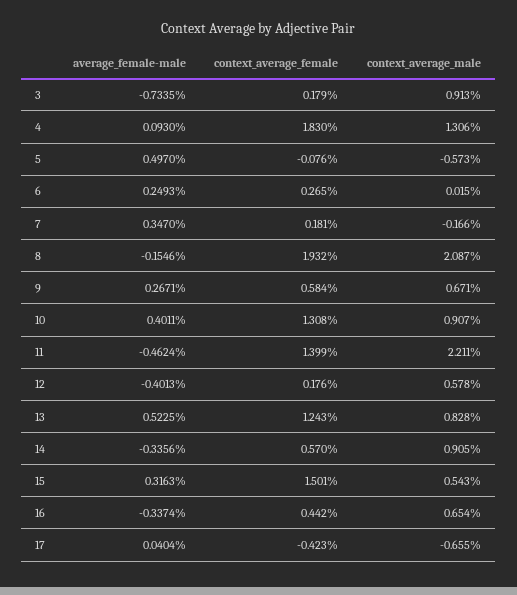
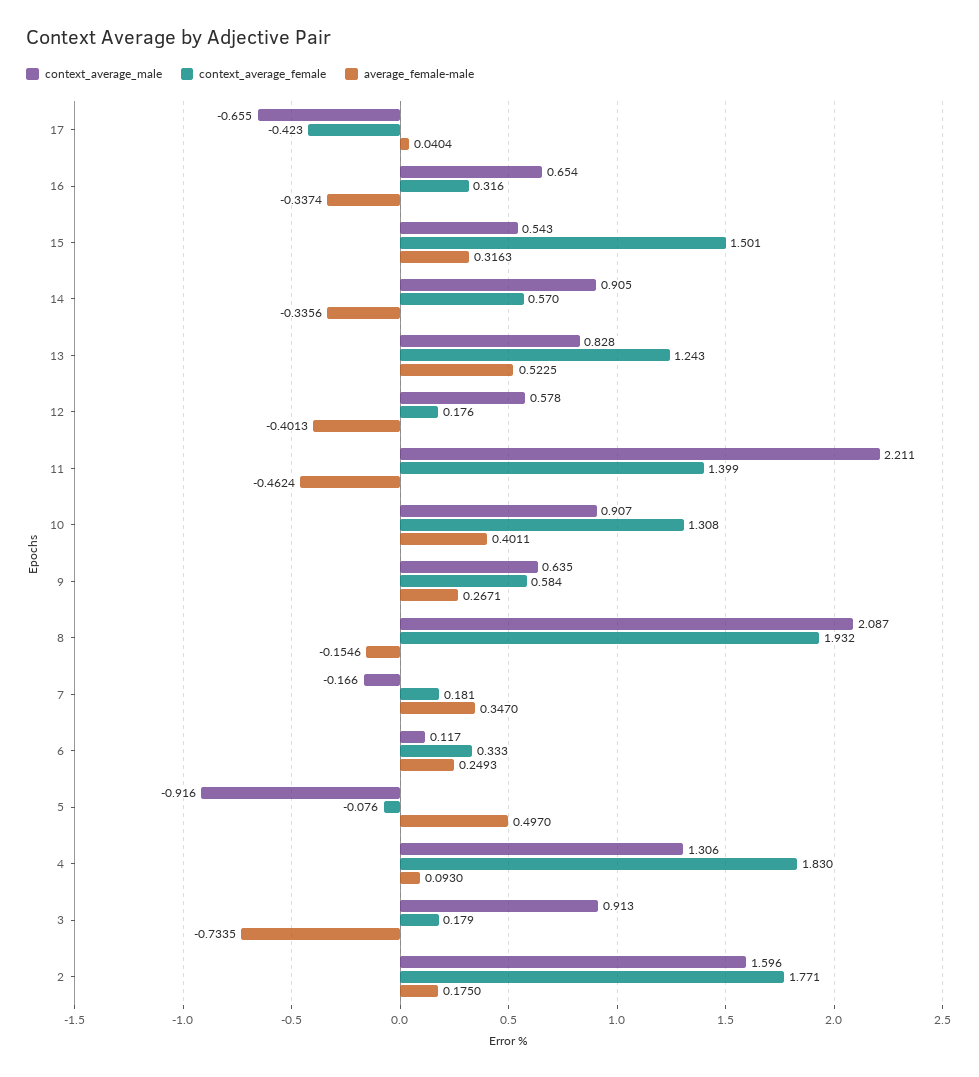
context_average_male, 5: -0.573 -> -0.916
context_average_female, 6: 0.265 -> 0.333
context_average_male, 6: 0.015 -> 0.117
context_average_male, 9: 0.671 -> 0.635
context_average_female, 16: 0.442 -> 0.316
context_average_male, 2: none -> 1.596
context_average_female, 2: none -> 1.771
average_female-male, 2: none -> 0.175

